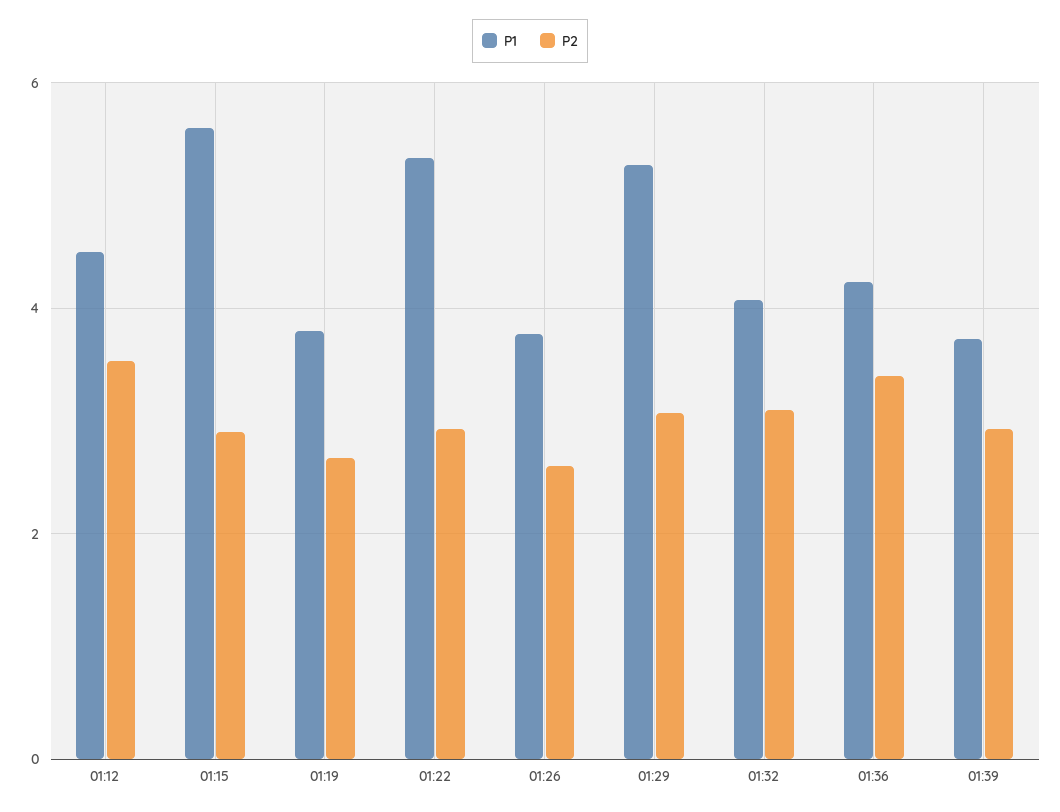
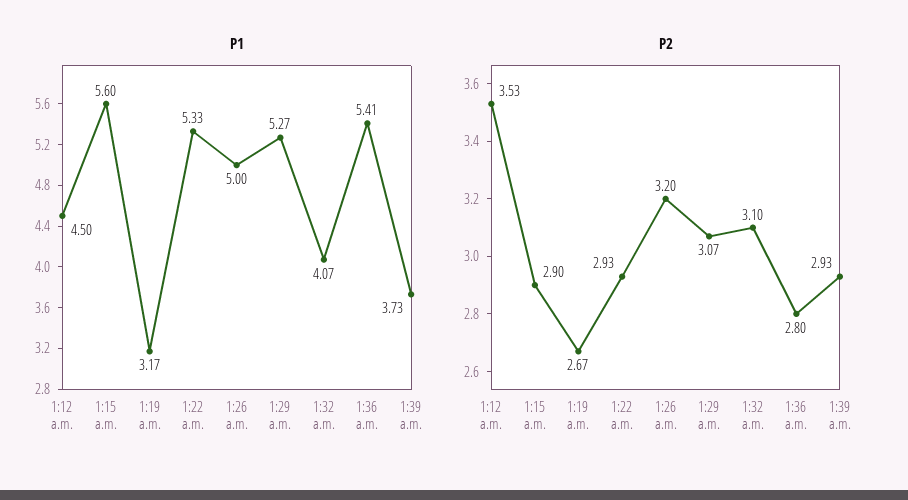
P1, 01:19: 3.8 -> 3.17
P1, 01:26: 3.8 -> 5
P2, 01:26: 2.6 -> 3.2
P1, 01:36: 4.2 -> 5.41
P2, 01:36: 3.4 -> 2.8

